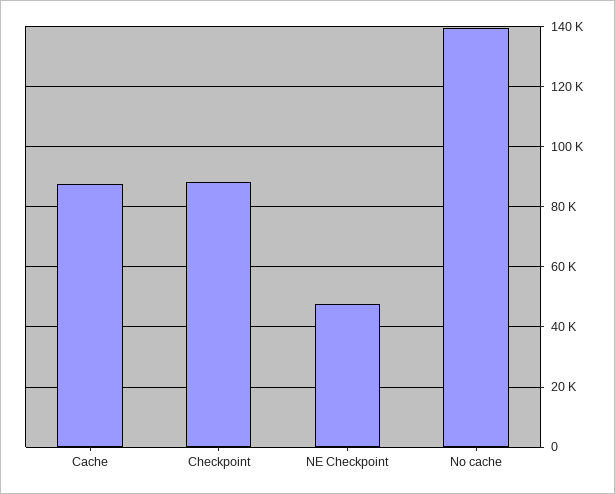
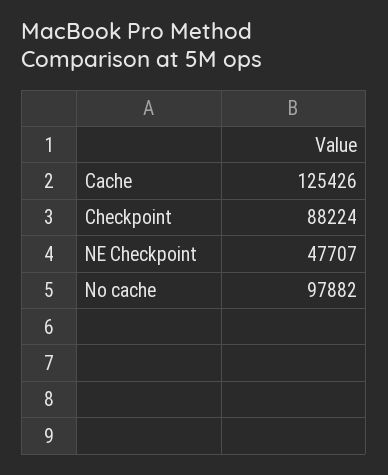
Cache: 88000 -> 125426
No cache: 140000 -> 97882

